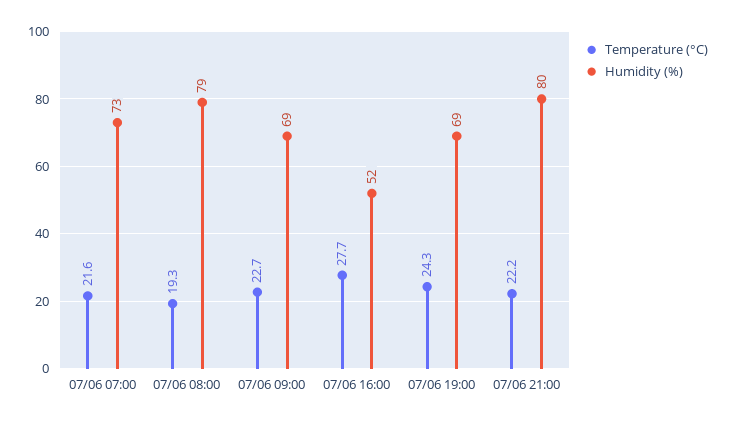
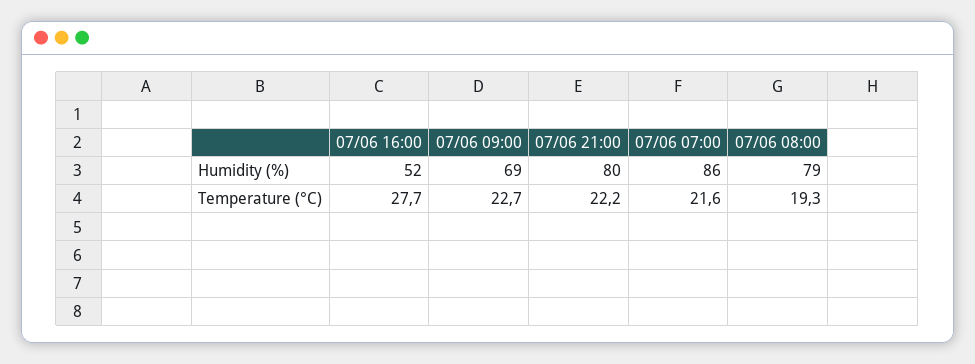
Humidity (%), 07/06 07:00: 73 -> 86
Temperature (°C), 07/06 19:00: 24.3 -> none
Humidity (%), 07/06 19:00: 69 -> none

